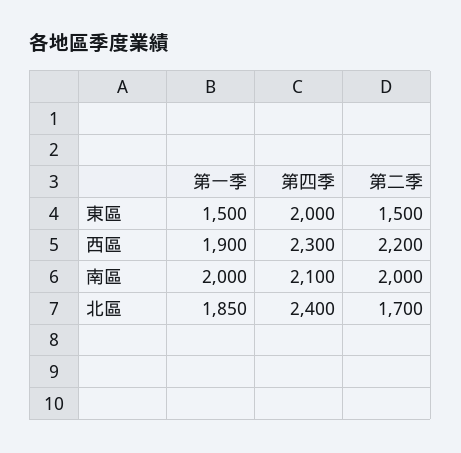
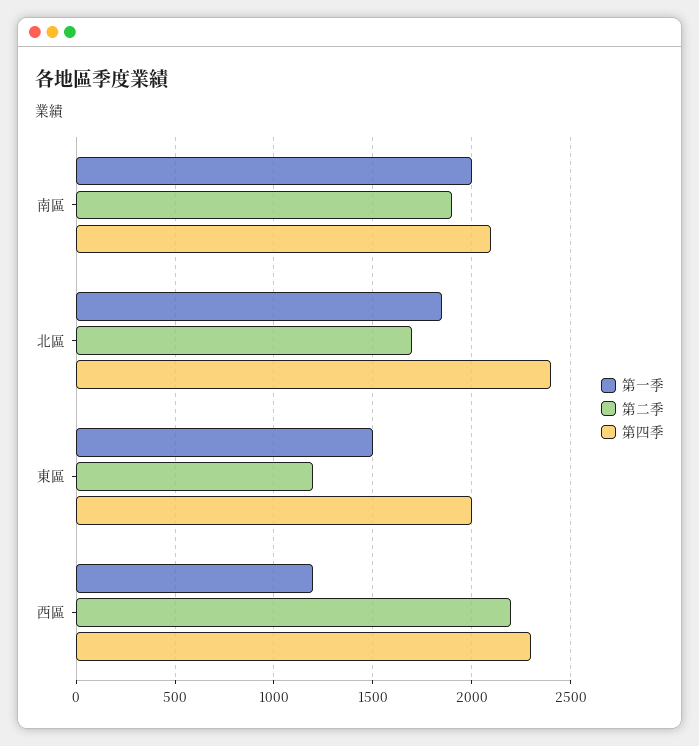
第二季, 東區: 1500 -> 1200
第一季, 西區: 1900 -> 1200
第二季, 南區: 2000 -> 1900

